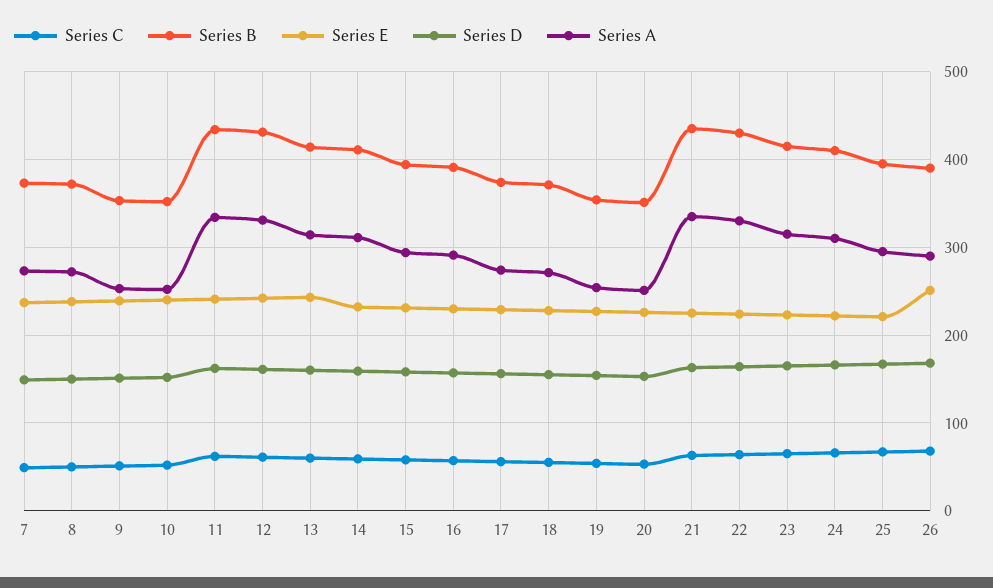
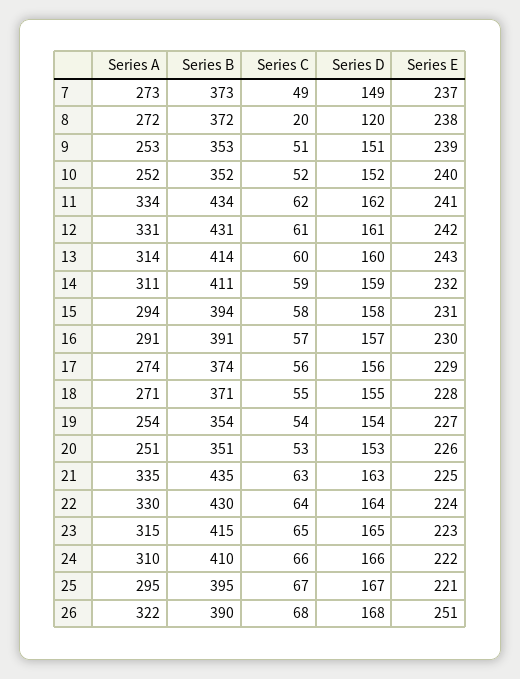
Series C, 8: 50 -> 20
Series D, 8: 150 -> 120
Series A, 26: 290 -> 322

